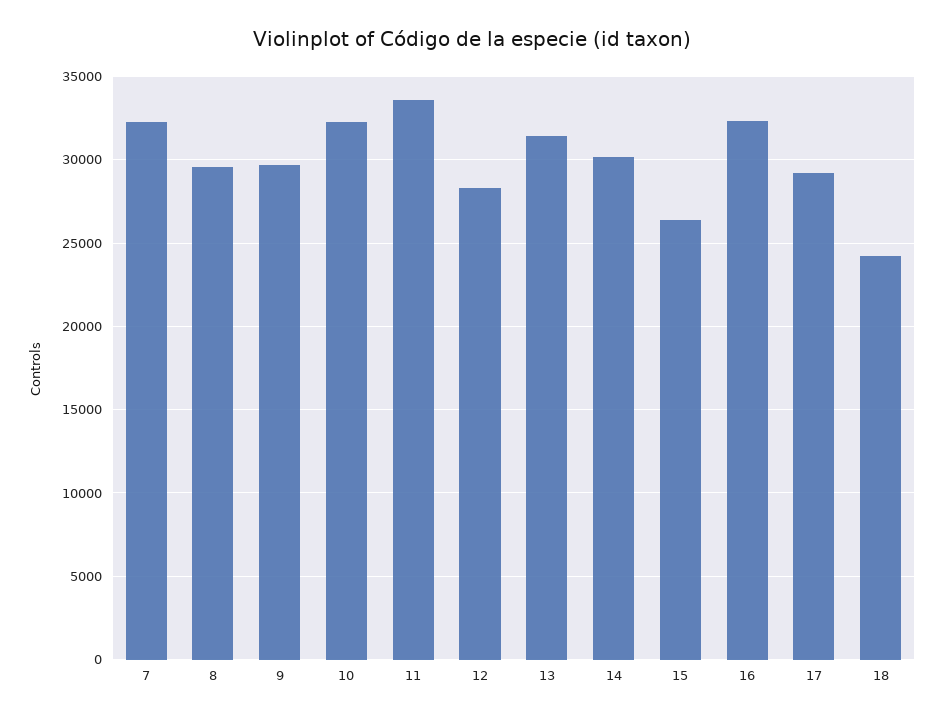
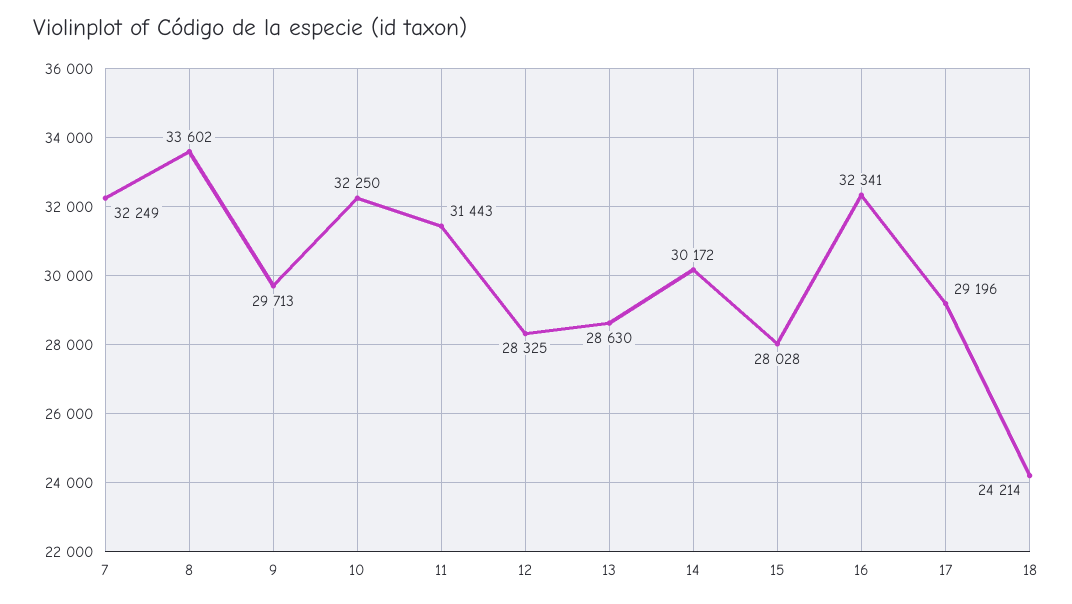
8: 29500 -> 33602
11: 33500 -> 31443
13: 31500 -> 28630
15: 26500 -> 28028

